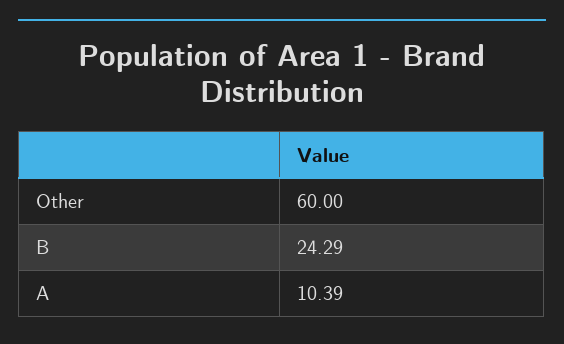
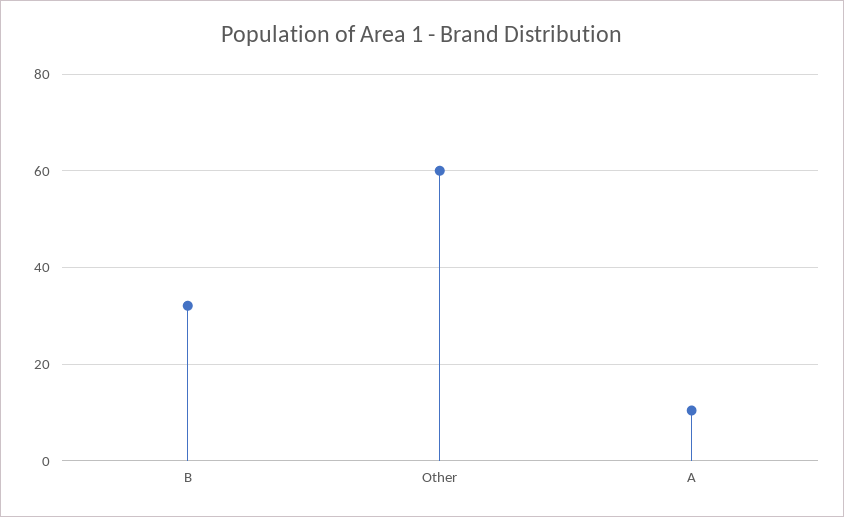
B: 24.29 -> 32

